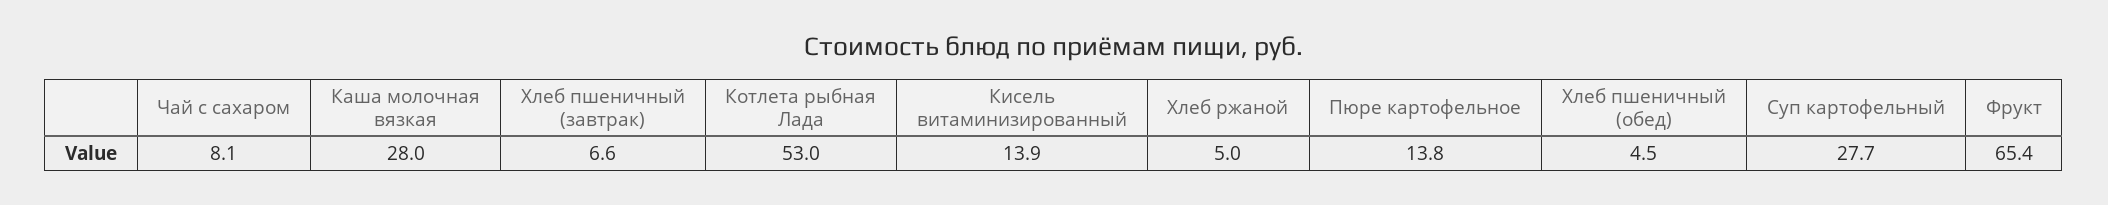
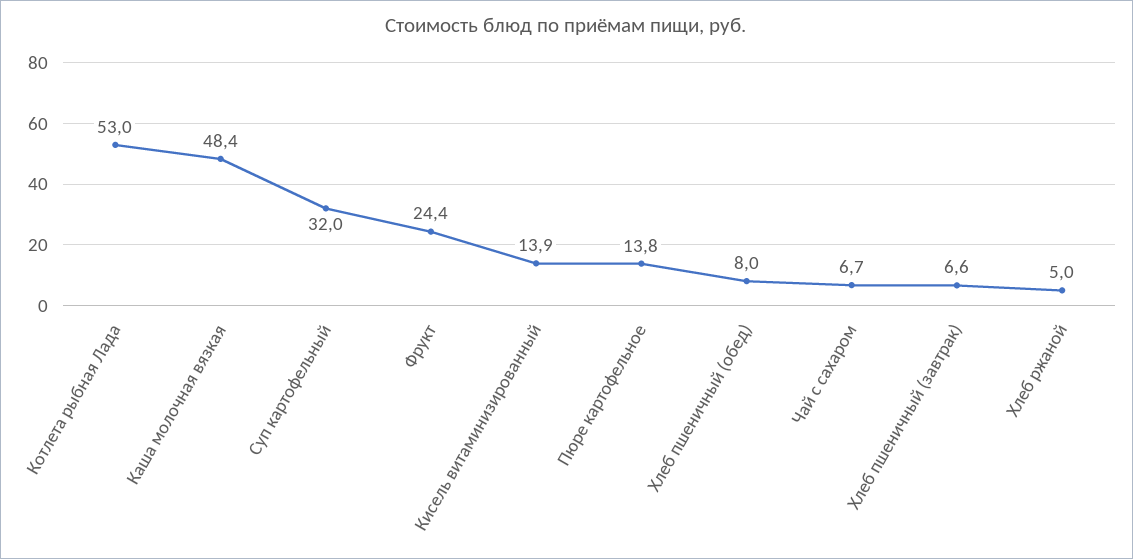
Чай с сахаром: 8.1 -> 6.7
Каша молочная вязкая: 28 -> 48.4
Хлеб пшеничный (обед): 4.5 -> 8
Суп картофельный: 27.7 -> 32
Фрукт: 65.4 -> 24.4

